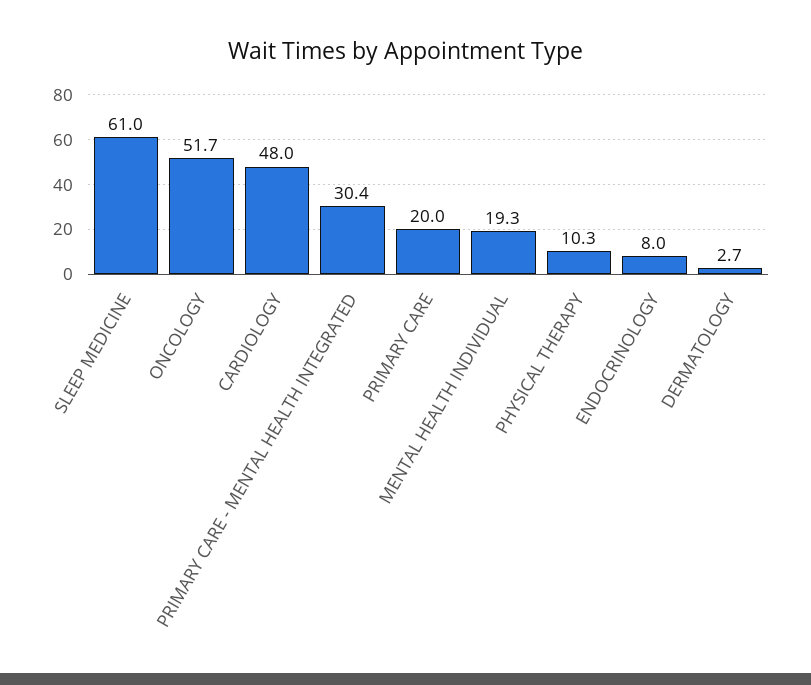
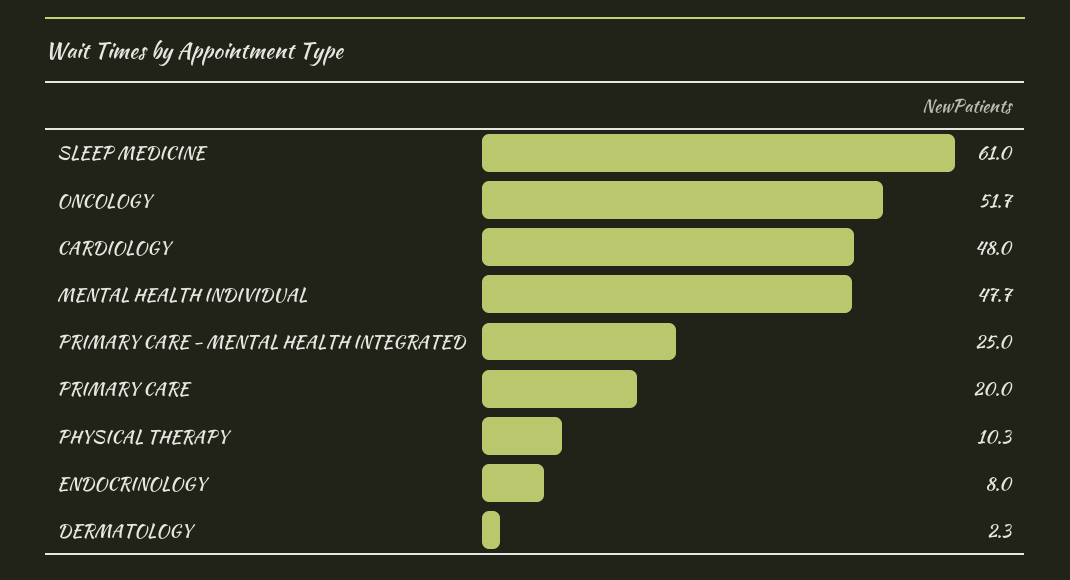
PRIMARY CARE - MENTAL HEALTH INTEGRATED: 30.4 -> 25
MENTAL HEALTH INDIVIDUAL: 19.3 -> 47.7
DERMATOLOGY: 2.7 -> 2.3

